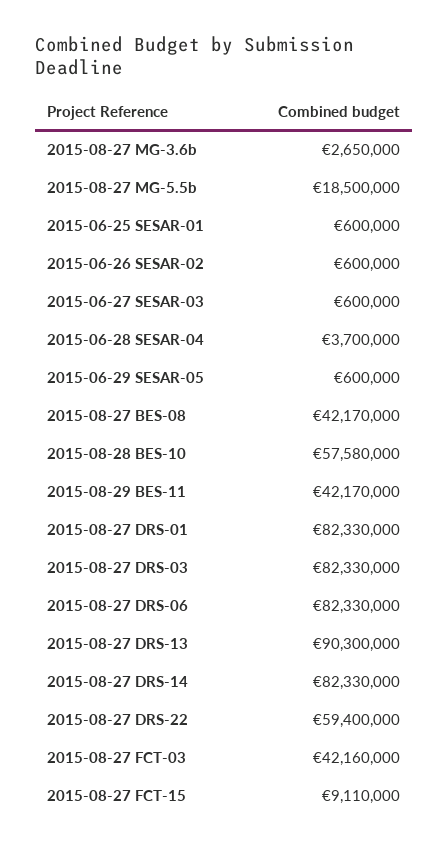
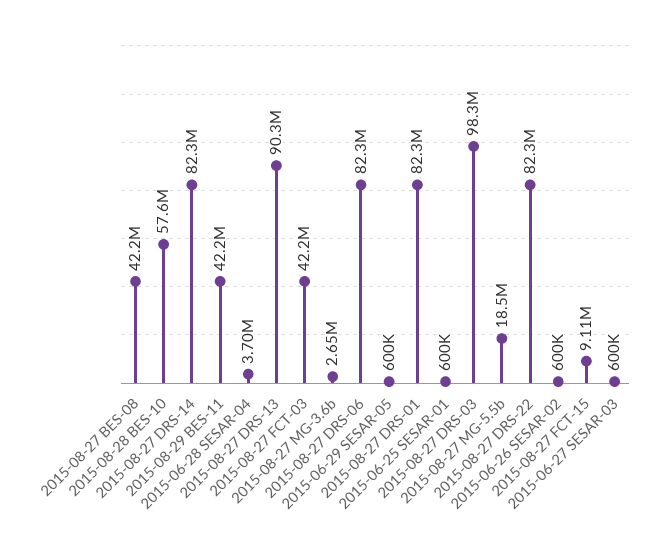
2015-08-27 DRS-03: 82330000 -> 98300000
2015-08-27 DRS-22: 59400000 -> 82300000

